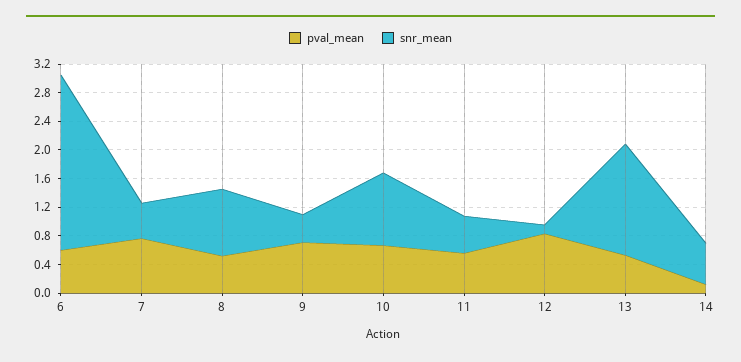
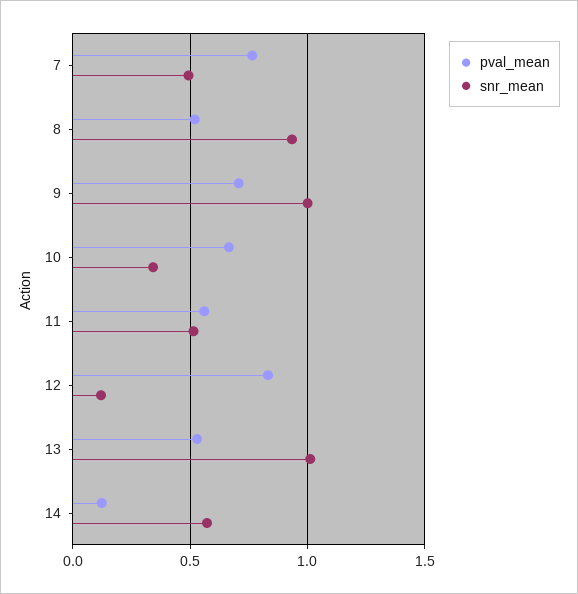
pval_mean, 6: 0.6 -> none
snr_mean, 6: 2.4 -> none
snr_mean, 9: 0.4 -> 1
snr_mean, 10: 1 -> 0.35
snr_mean, 13: 1.6 -> 1

